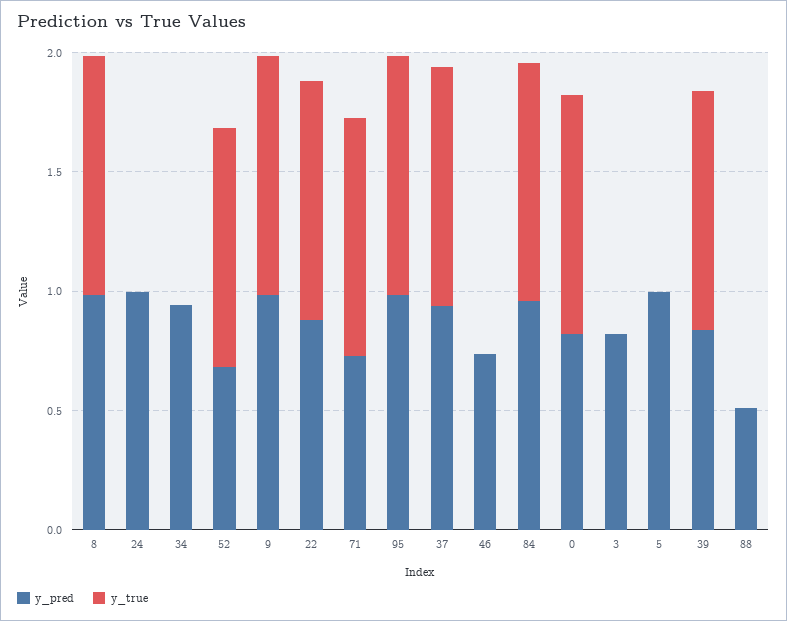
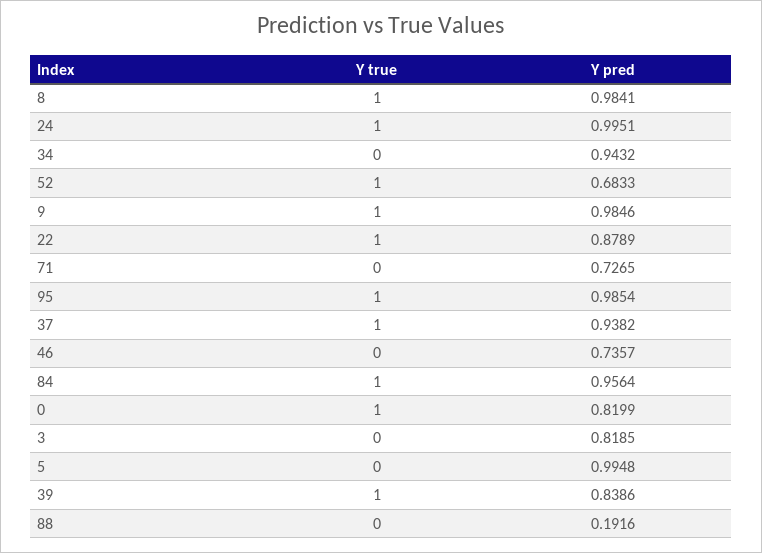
y_true, 24: 0 -> 1
y_true, 71: 1 -> 0
y_pred, 88: 0.5 -> 0.1916

